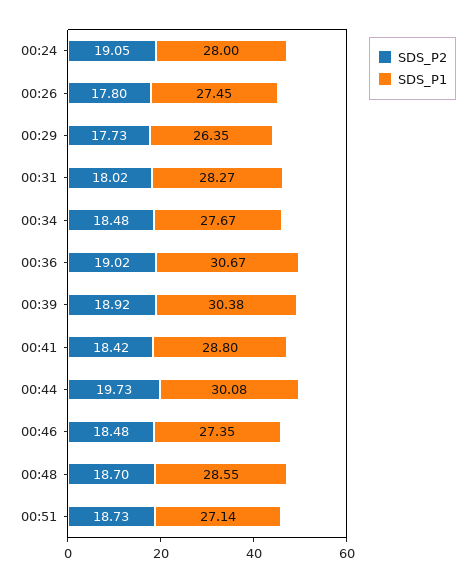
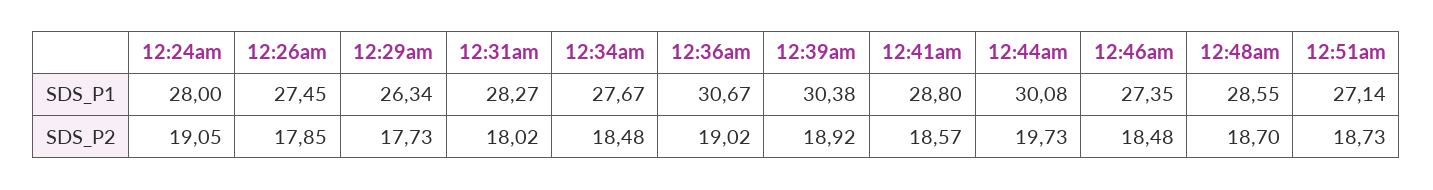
SDS_P2, 00:26: 17.8 -> 17.85
SDS_P1, 00:29: 26.35 -> 26.34
SDS_P2, 00:41: 18.42 -> 18.57

